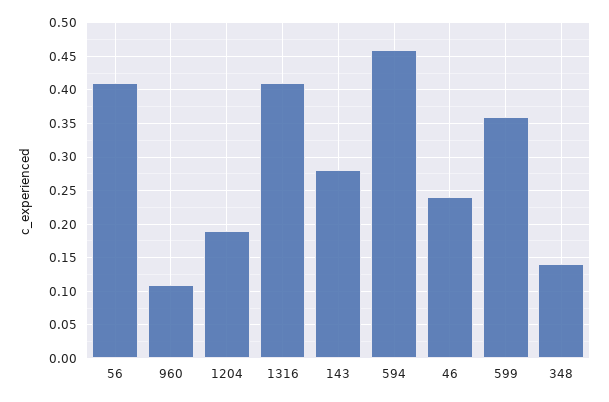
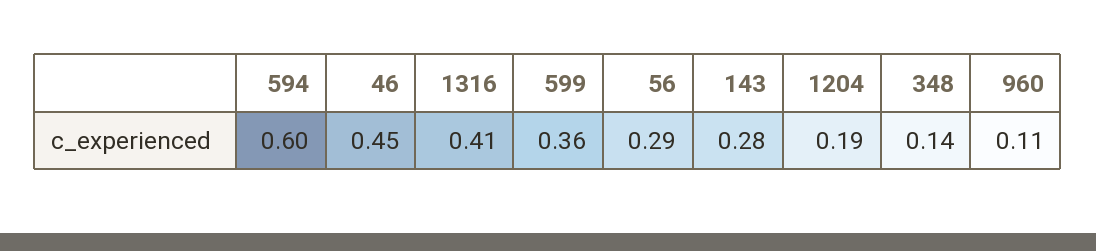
56: 0.41 -> 0.29
594: 0.46 -> 0.6
46: 0.24 -> 0.45

